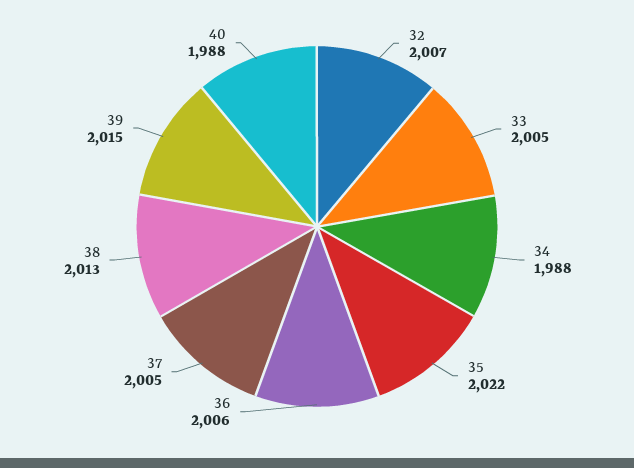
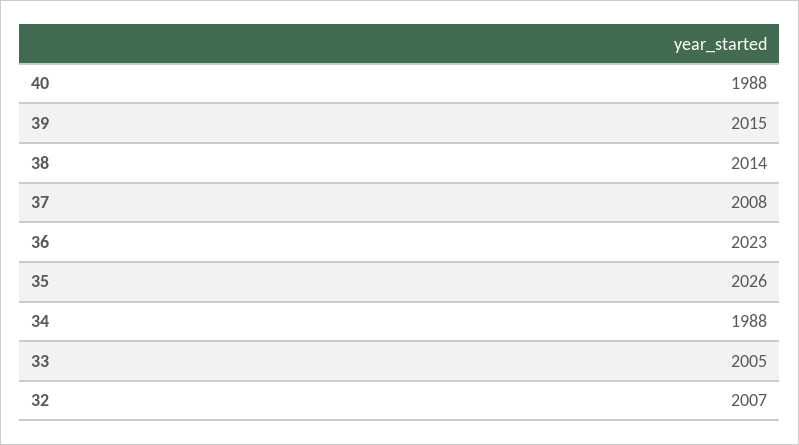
35: 2022 -> 2026
36: 2006 -> 2023
37: 2005 -> 2008
38: 2013 -> 2014

